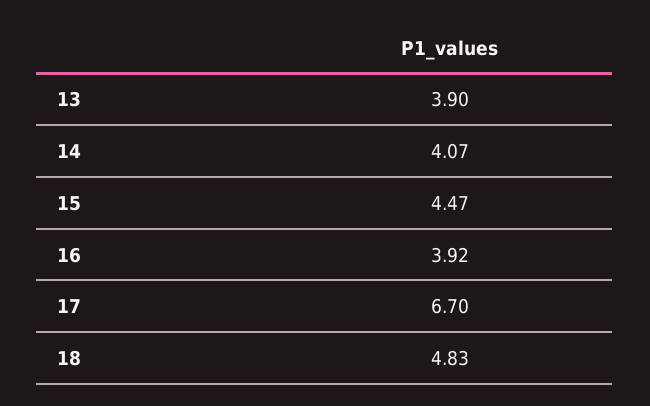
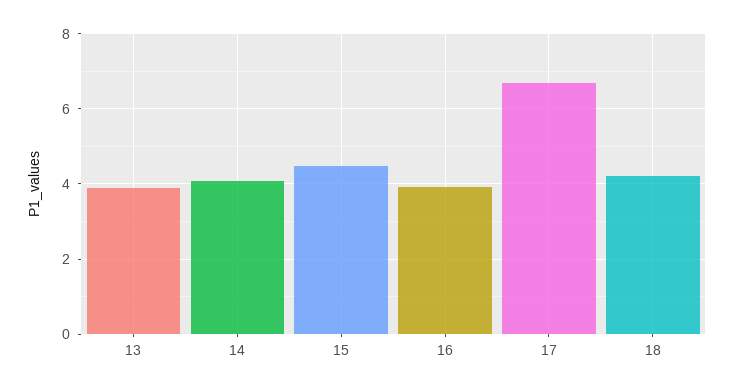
18: 4.83 -> 4.2

